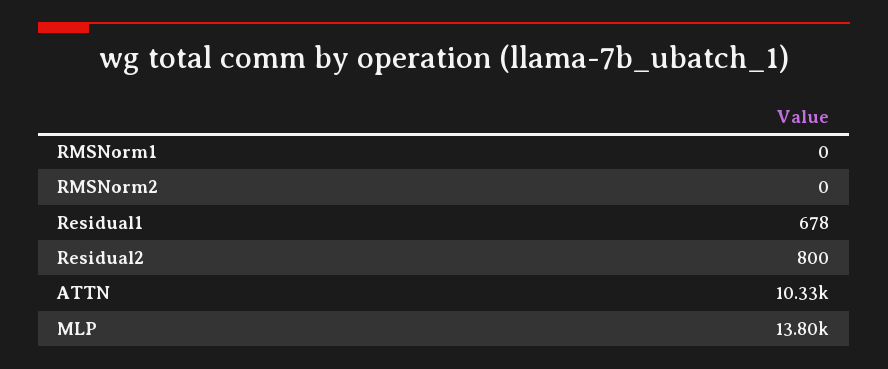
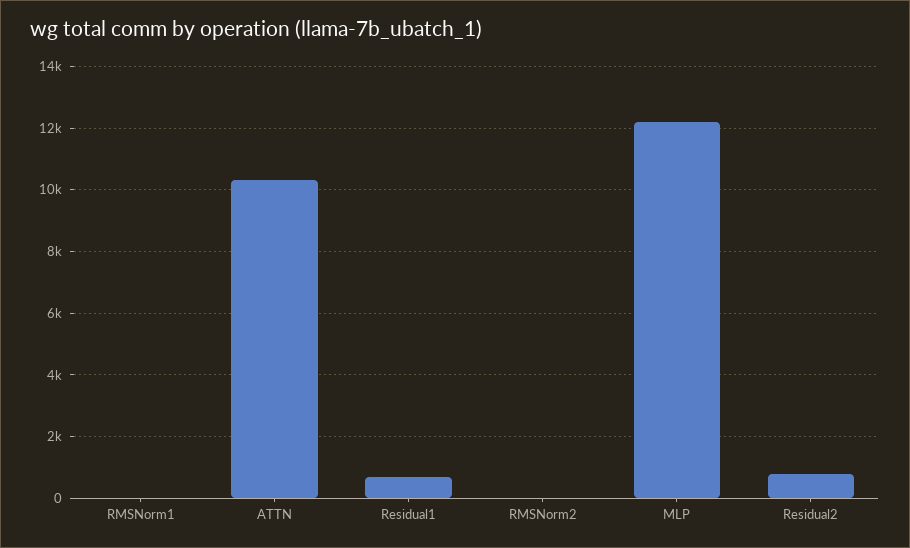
MLP: 13800 -> 12200

